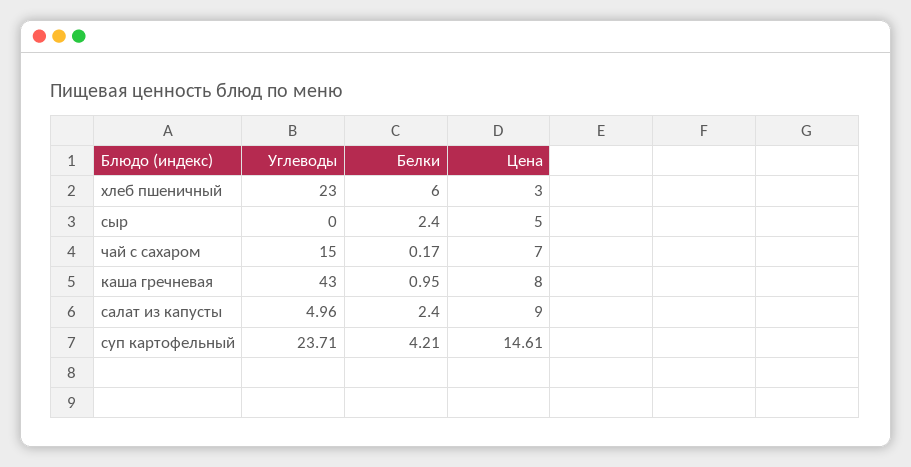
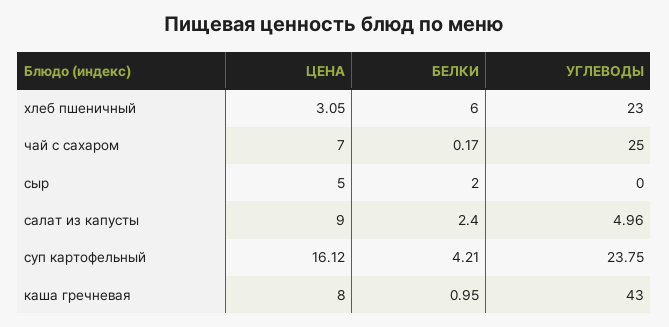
Цена, хлеб пшеничный: 3 -> 3.05
Белки, сыр: 2.4 -> 2
Углеводы, чай с сахаром: 15 -> 25
Углеводы, суп картофельный: 23.71 -> 23.75
Цена, суп картофельный: 14.61 -> 16.12

